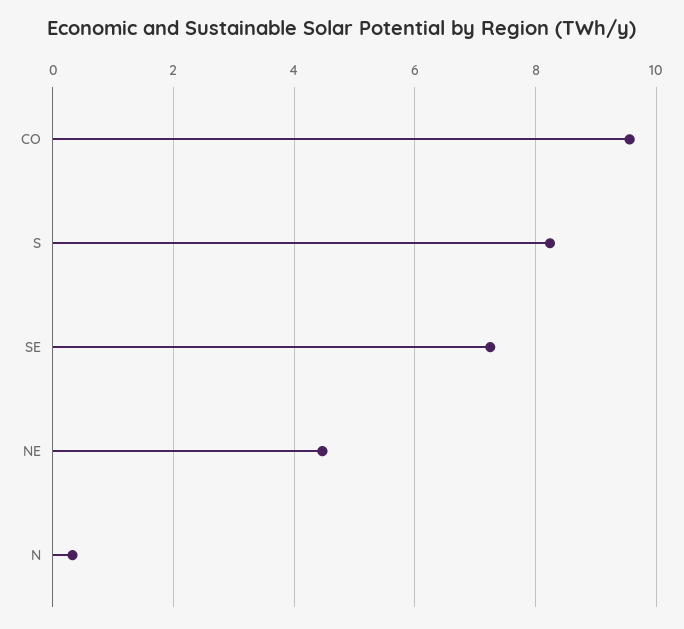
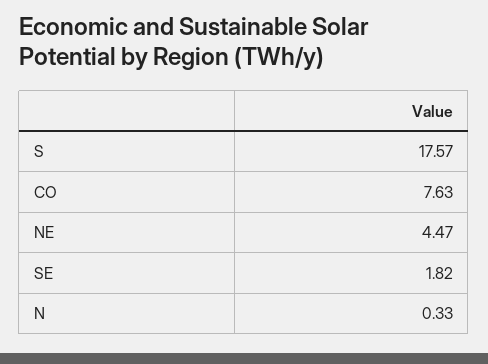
CO: 9.6 -> 7.63
S: 8.2 -> 17.57
SE: 7.2 -> 1.82

